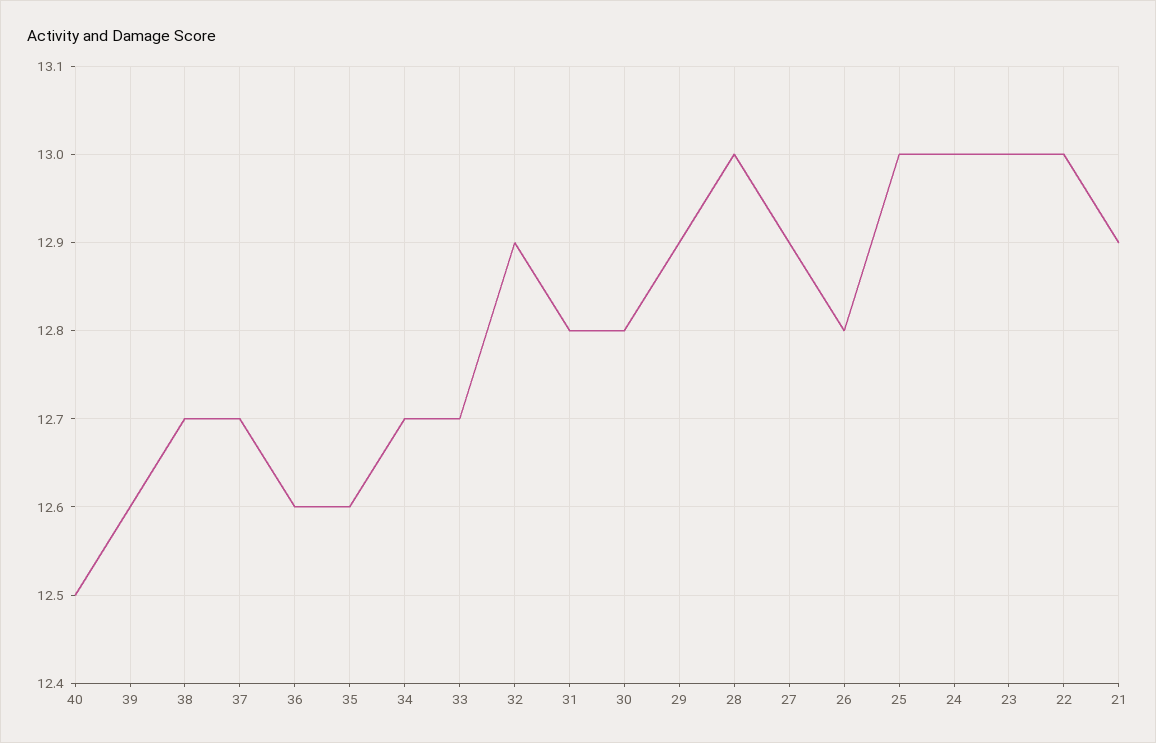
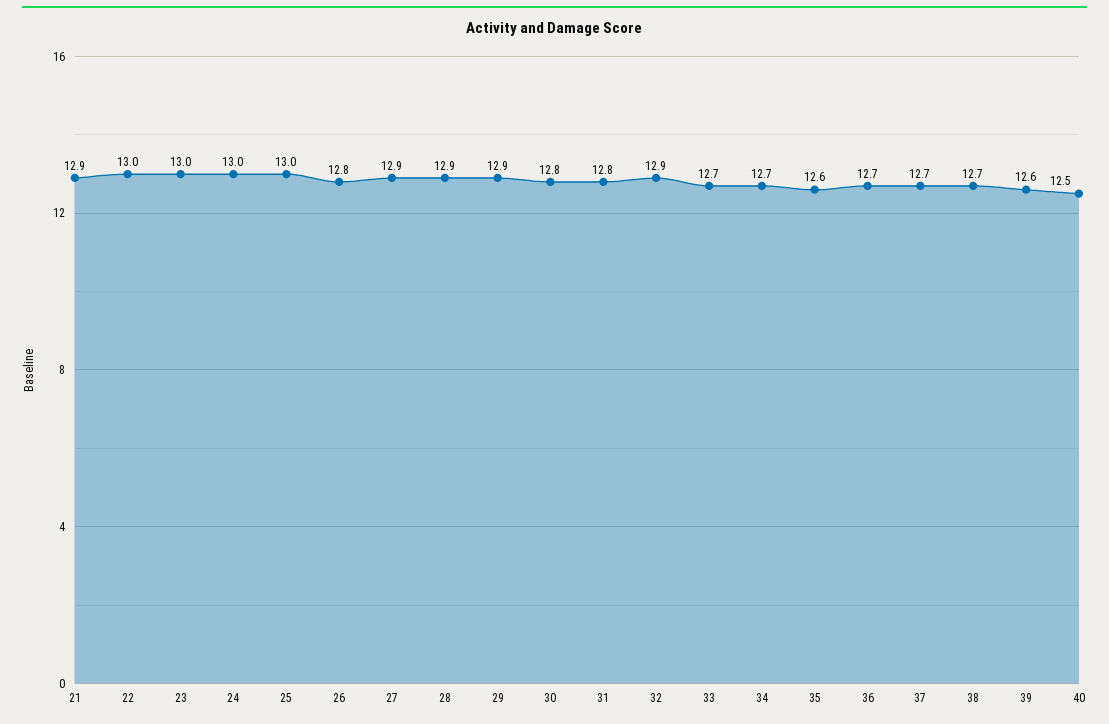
36: 12.6 -> 12.7
28: 13 -> 12.9

